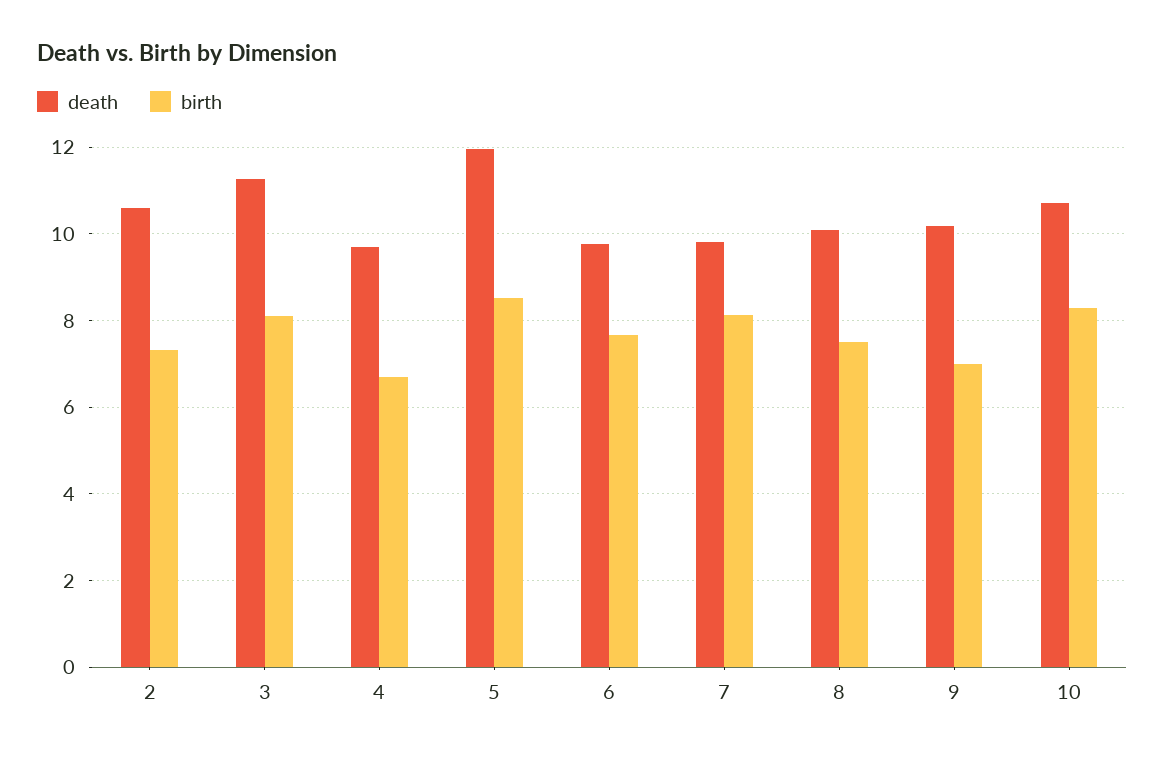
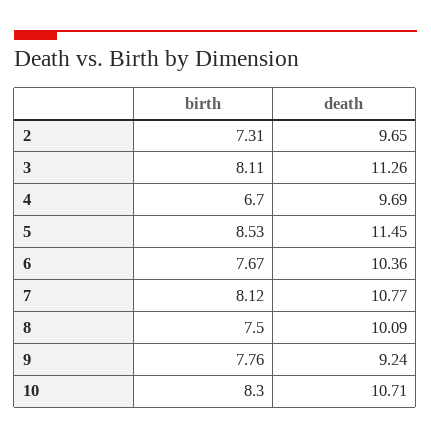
death, 2: 10.6 -> 9.65
death, 5: 12 -> 11.45
death, 6: 9.8 -> 10.36
death, 7: 9.8 -> 10.77
death, 9: 10.2 -> 9.24
birth, 9: 7 -> 7.76

